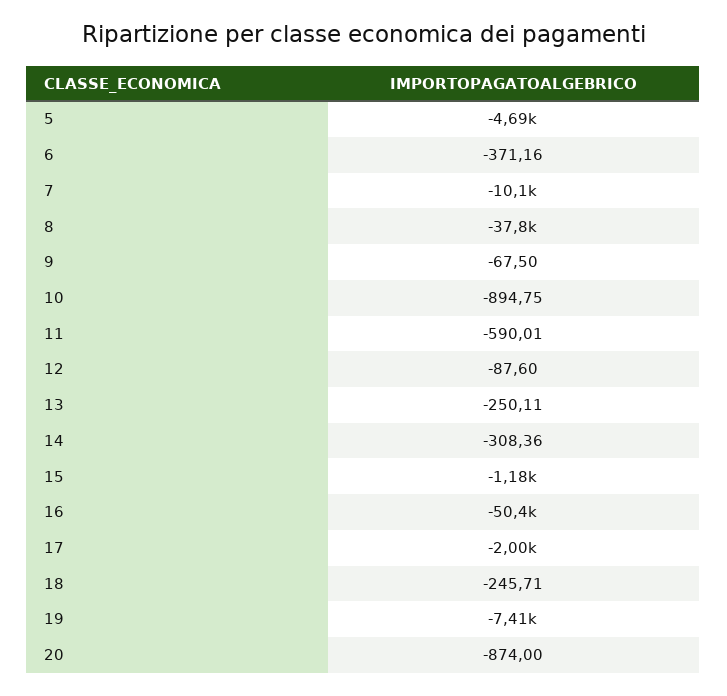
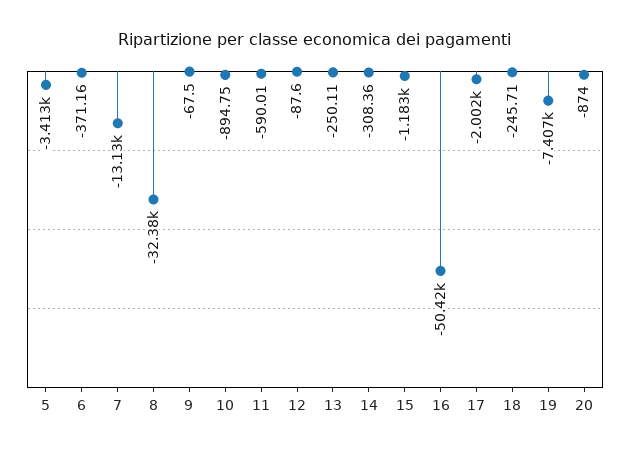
5: -4690 -> -3413
7: -10100 -> -13130
8: -37800 -> -32380

